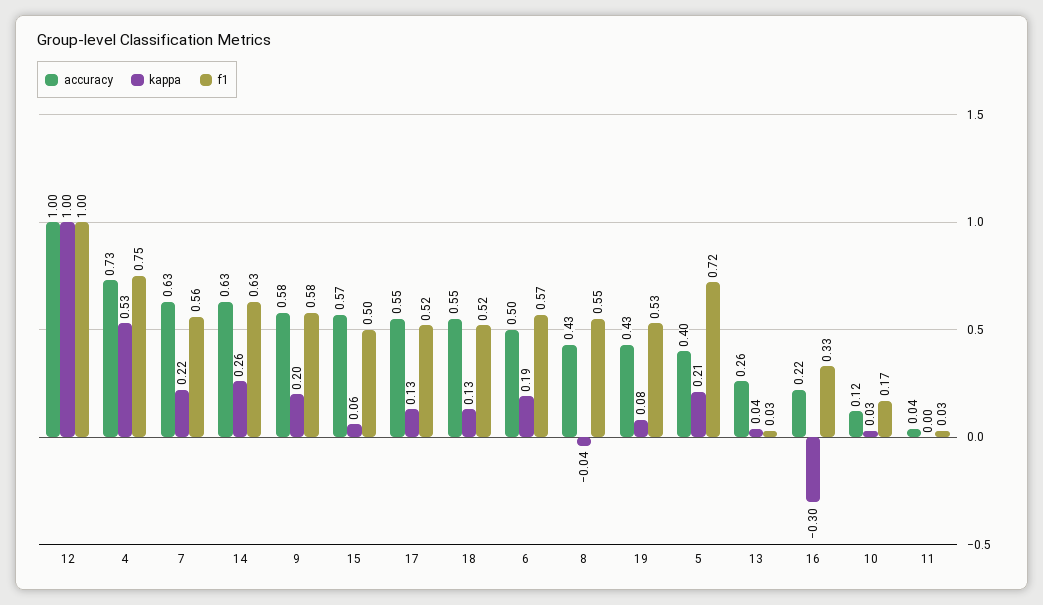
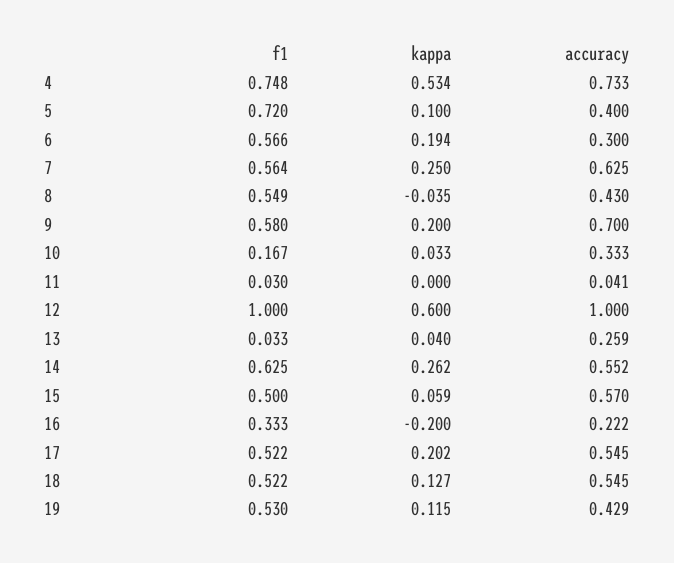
kappa, 12: 1 -> 0.6
kappa, 7: 0.22 -> 0.25
accuracy, 14: 0.63 -> 0.552
accuracy, 9: 0.58 -> 0.7
kappa, 17: 0.13 -> 0.202
accuracy, 6: 0.5 -> 0.3
kappa, 19: 0.08 -> 0.115
kappa, 5: 0.21 -> 0.1
kappa, 16: -0.3 -> -0.2
accuracy, 10: 0.12 -> 0.333

